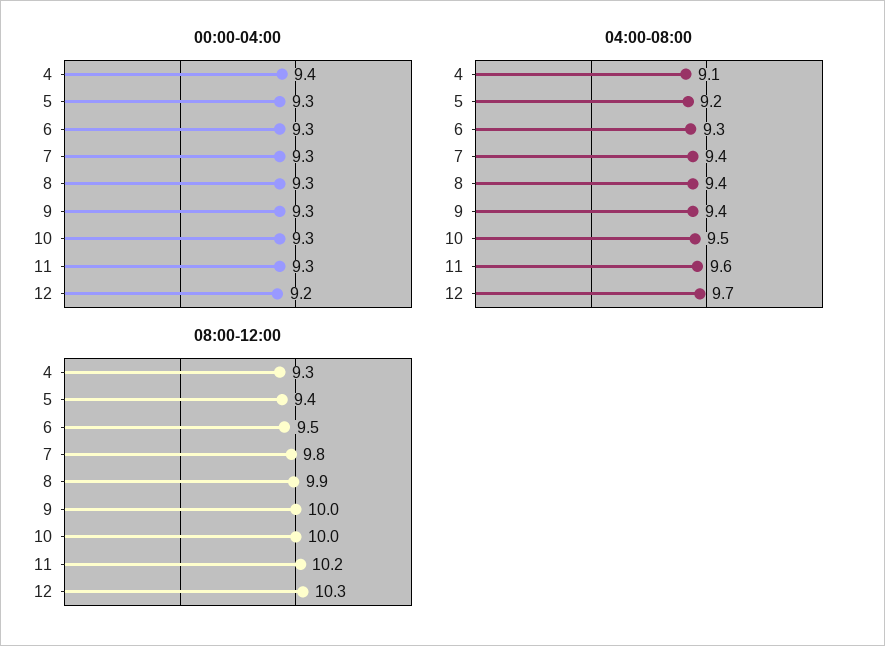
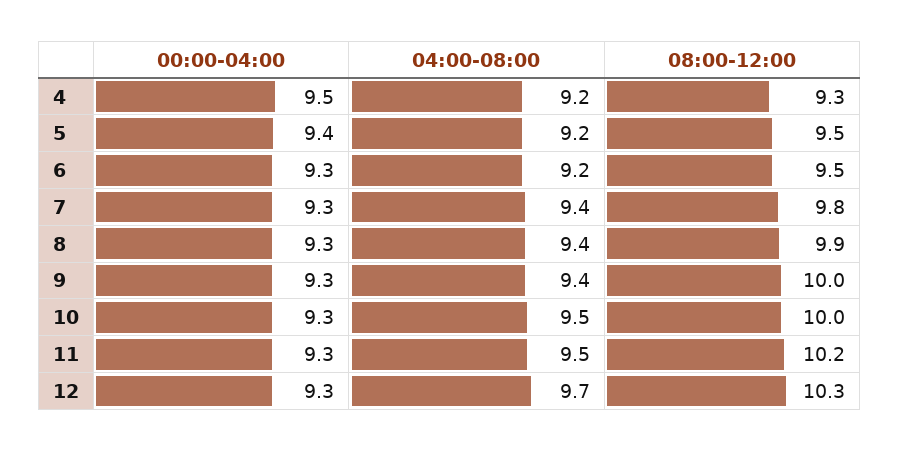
00:00-04:00, 4: 9.4 -> 9.5
00:00-04:00, 5: 9.3 -> 9.4
00:00-04:00, 12: 9.2 -> 9.3
04:00-08:00, 4: 9.1 -> 9.2
04:00-08:00, 6: 9.3 -> 9.2
04:00-08:00, 11: 9.6 -> 9.5
08:00-12:00, 5: 9.4 -> 9.5

